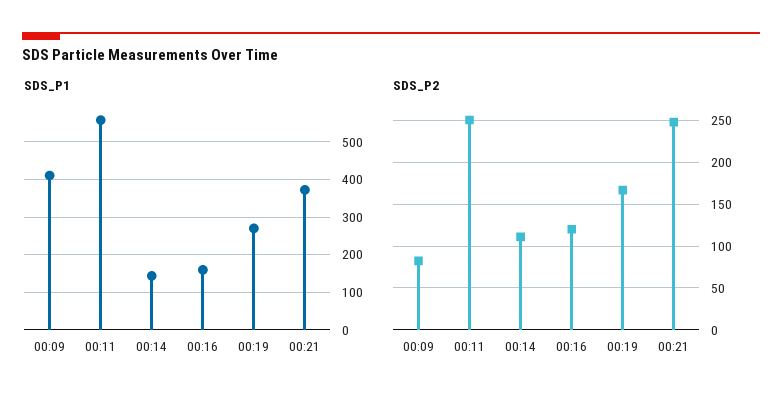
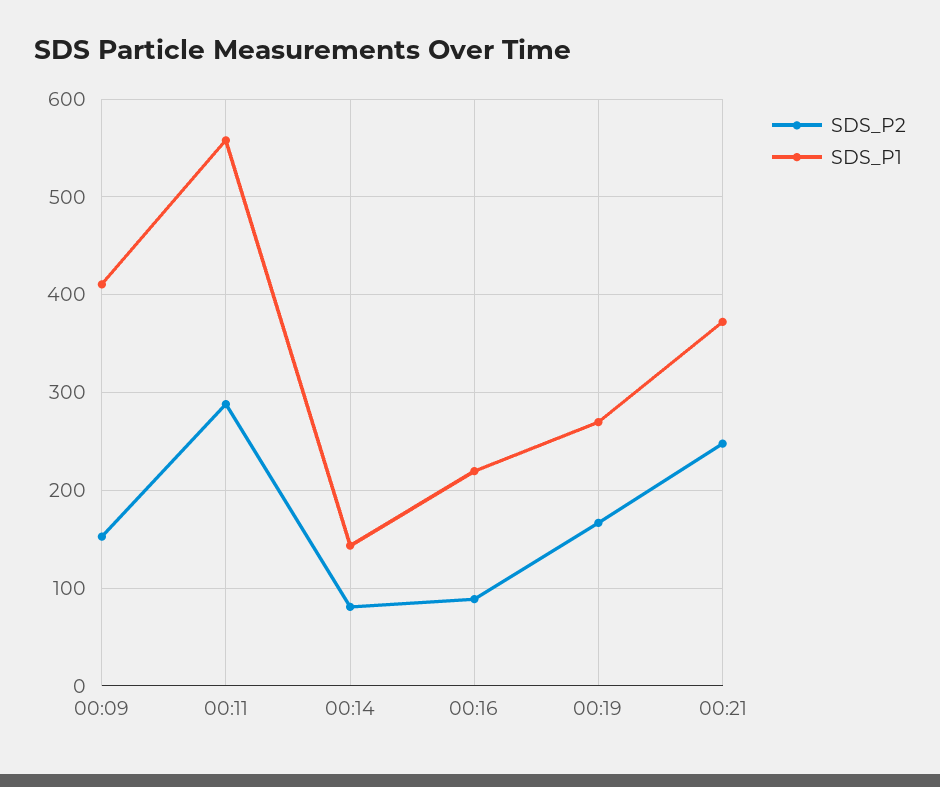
SDS_P1, 00:16: 160 -> 220
SDS_P2, 00:09: 80 -> 150
SDS_P2, 00:11: 250 -> 290
SDS_P2, 00:14: 110 -> 80
SDS_P2, 00:16: 120 -> 90

